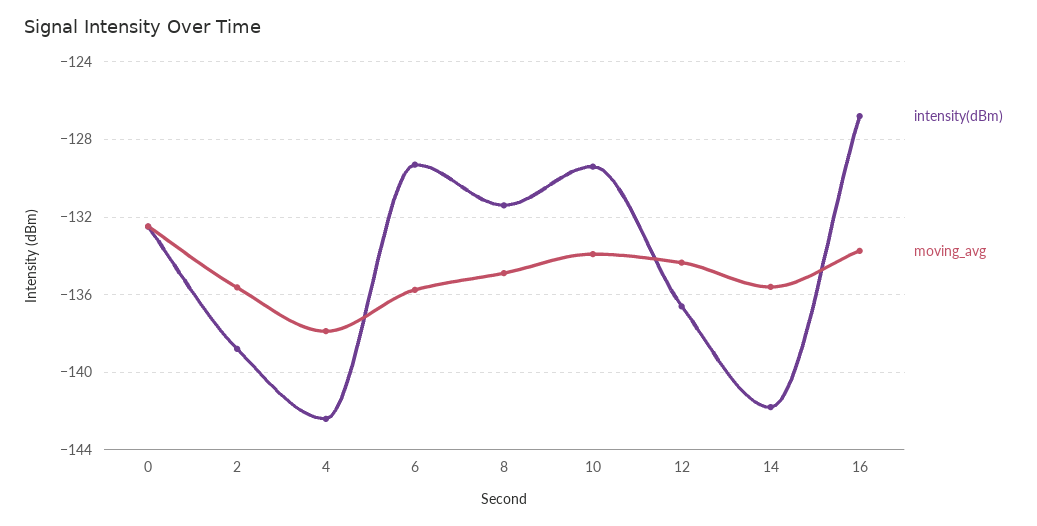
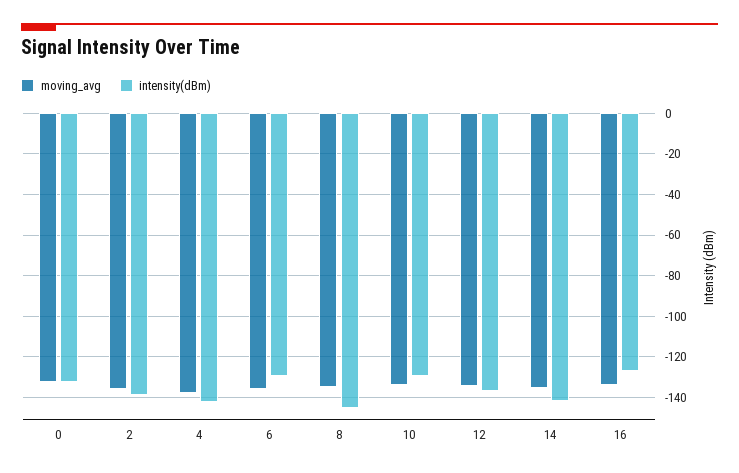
intensity(dBm), 8: -131.5 -> -145

